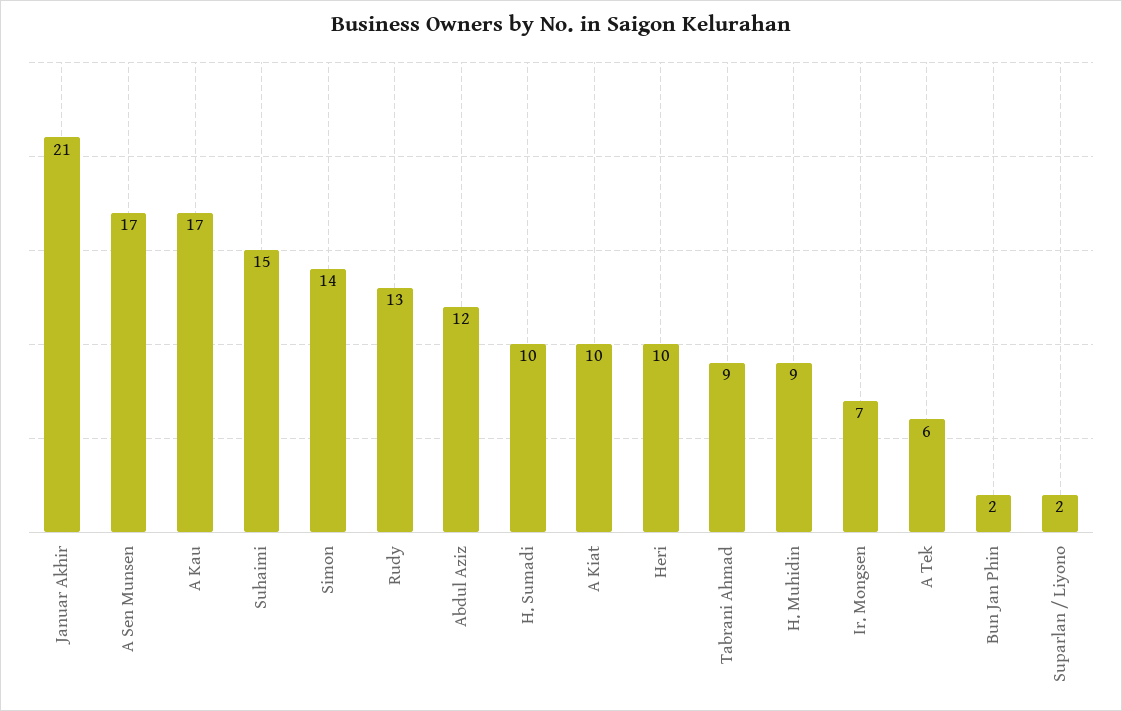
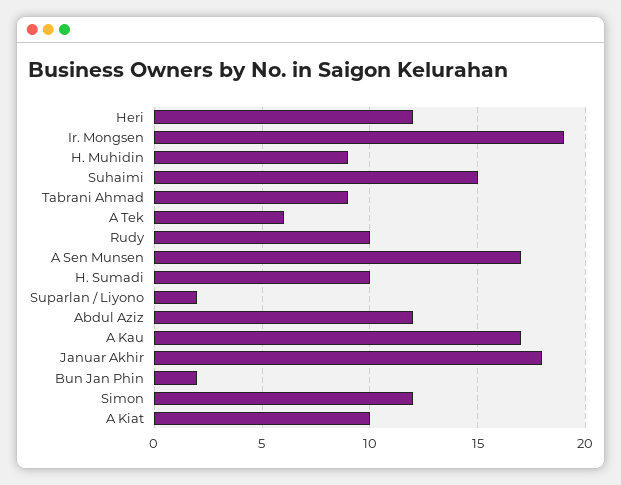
Januar Akhir: 21 -> 18
Simon: 14 -> 12
Rudy: 13 -> 10
Heri: 10 -> 12
Ir. Mongsen: 7 -> 19

